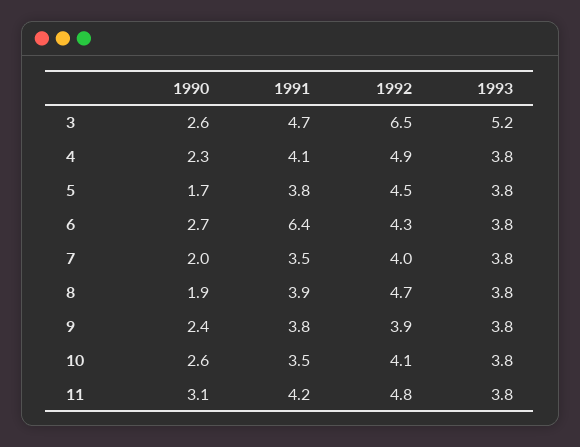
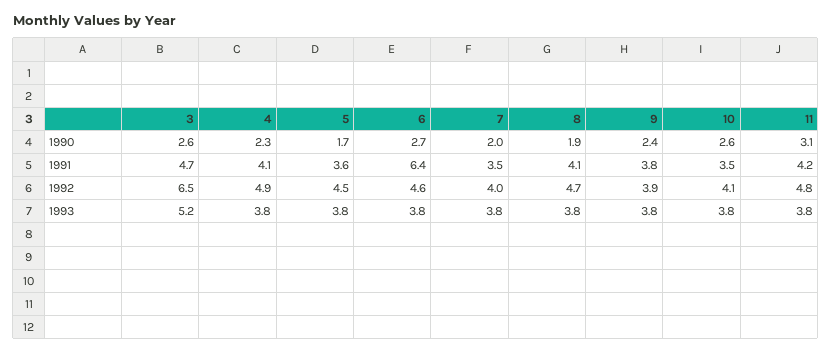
1991, 5: 3.8 -> 3.6
1992, 6: 4.3 -> 4.6
1991, 8: 3.9 -> 4.1

